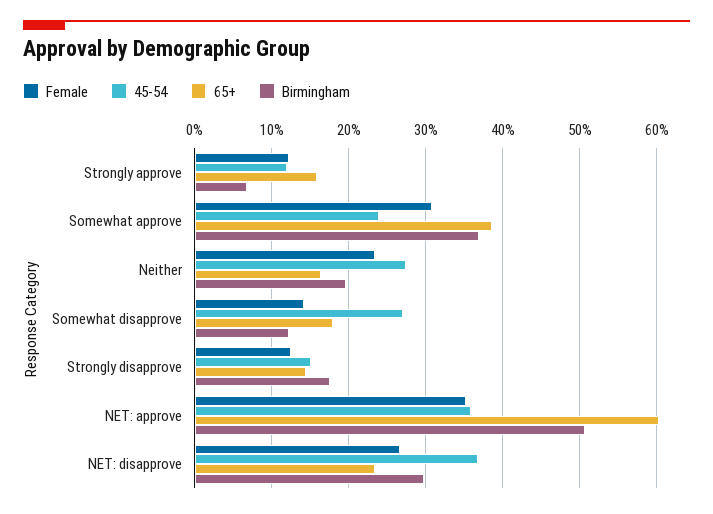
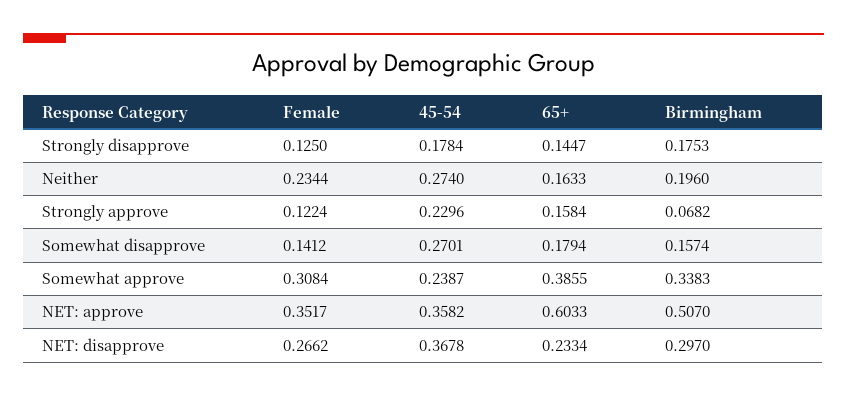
45-54, Strongly approve: 0.12 -> 0.2296
Birmingham, Somewhat approve: 0.37 -> 0.3383
Birmingham, Somewhat disapprove: 0.12 -> 0.1574
45-54, Strongly disapprove: 0.15 -> 0.1784

